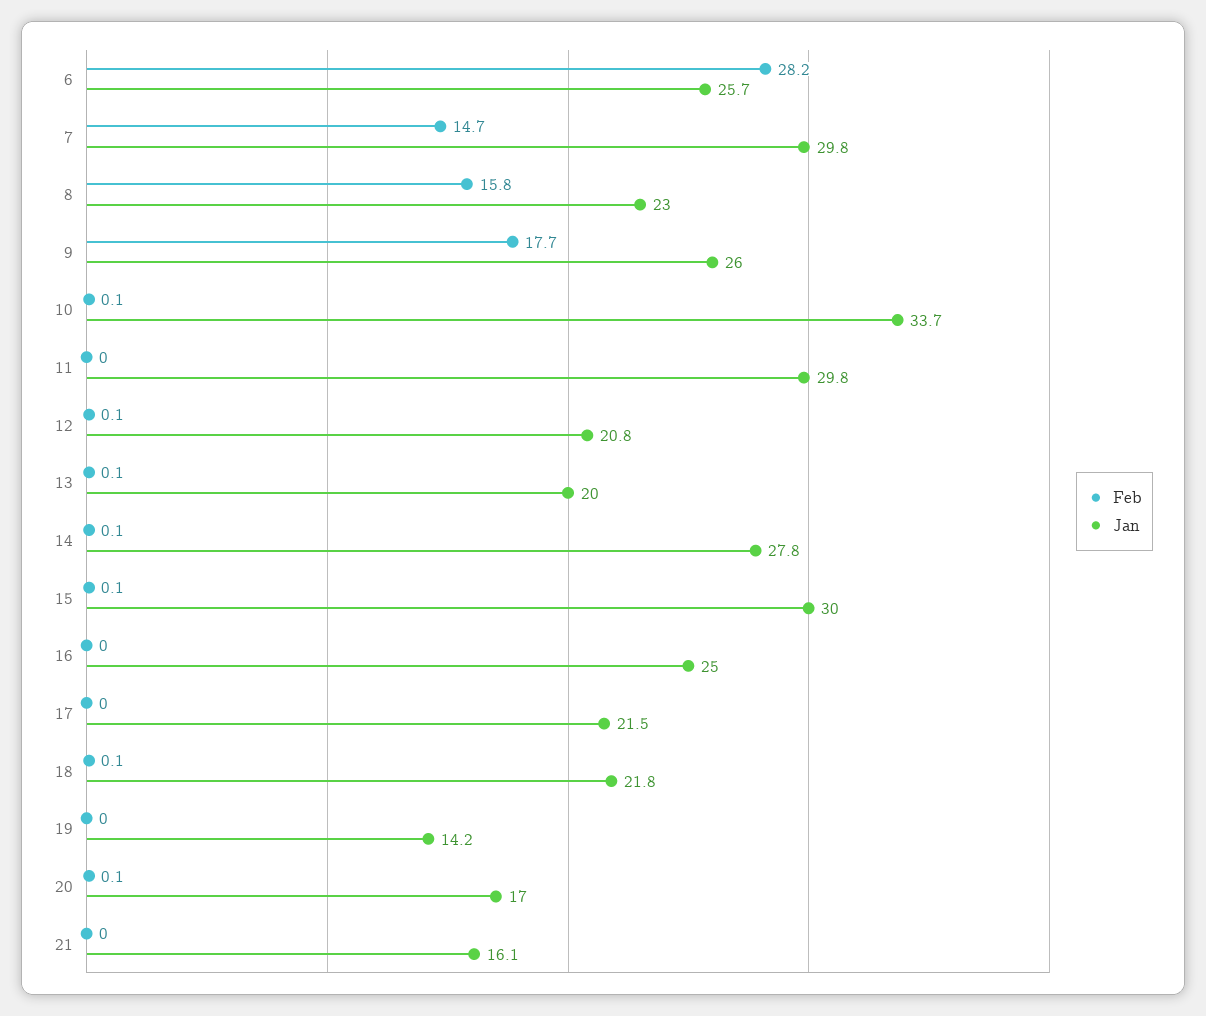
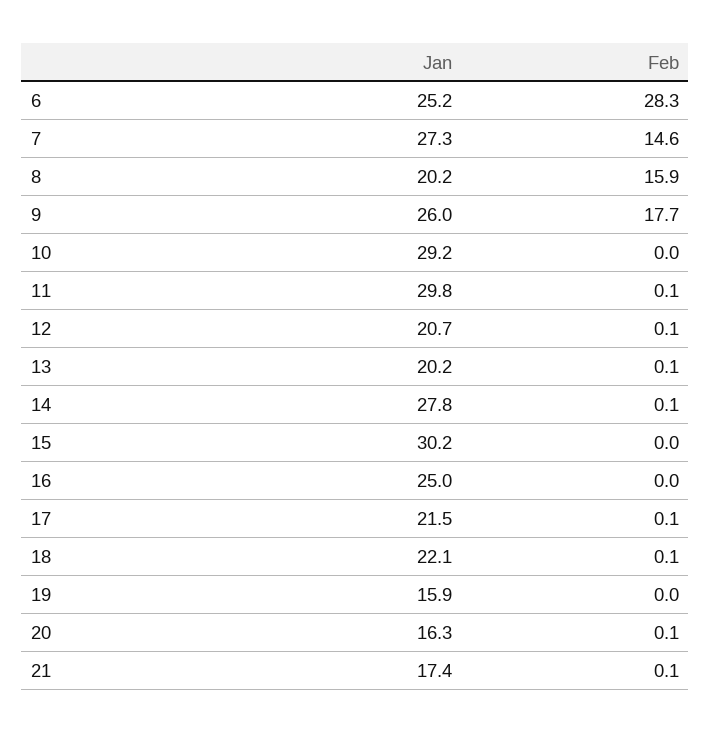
Feb, 6: 28.2 -> 28.3
Jan, 6: 25.7 -> 25.2
Feb, 7: 14.7 -> 14.6
Jan, 7: 29.8 -> 27.3
Feb, 8: 15.8 -> 15.9
Jan, 8: 23 -> 20.2
Feb, 10: 0.1 -> 0
Jan, 10: 33.7 -> 29.2
Feb, 11: 0 -> 0.1
Jan, 12: 20.8 -> 20.7
Jan, 13: 20 -> 20.2
Feb, 15: 0.1 -> 0
Jan, 15: 30 -> 30.2
Feb, 17: 0 -> 0.1
Jan, 18: 21.8 -> 22.1
Jan, 19: 14.2 -> 15.9
Jan, 20: 17 -> 16.3
Feb, 21: 0 -> 0.1
Jan, 21: 16.1 -> 17.4

